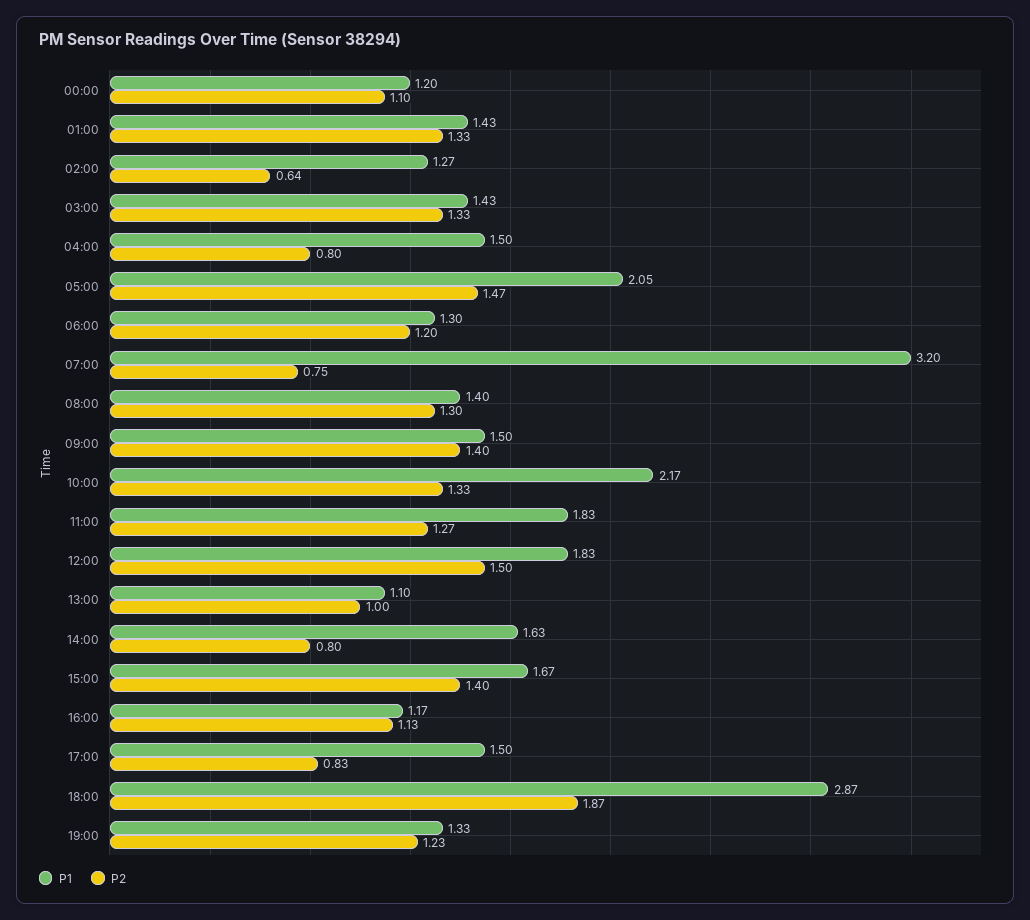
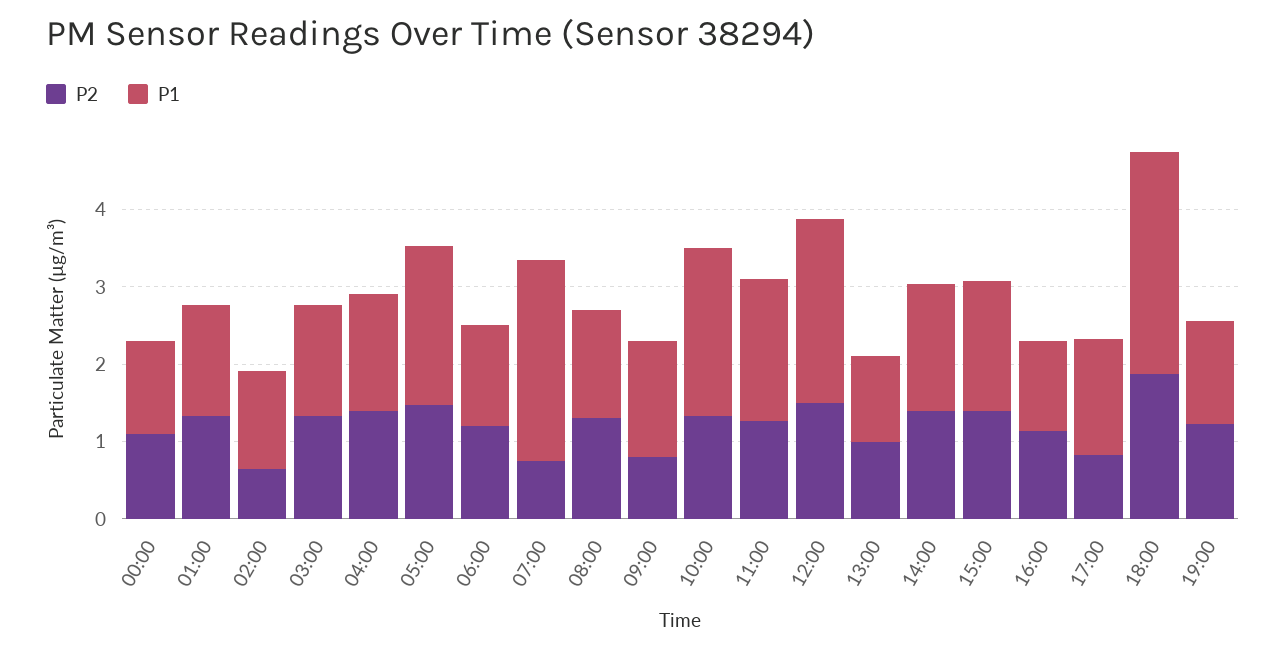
P2, 04:00: 0.8 -> 1.4
P1, 07:00: 3.2 -> 2.6
P2, 09:00: 1.4 -> 0.8
P1, 12:00: 1.83 -> 2.4
P2, 14:00: 0.8 -> 1.4

